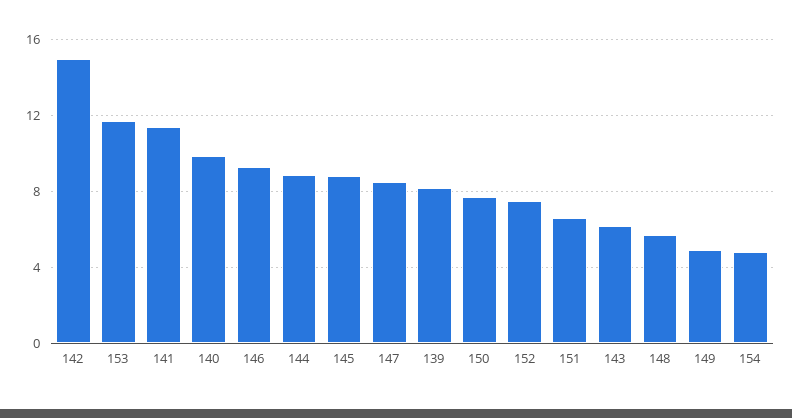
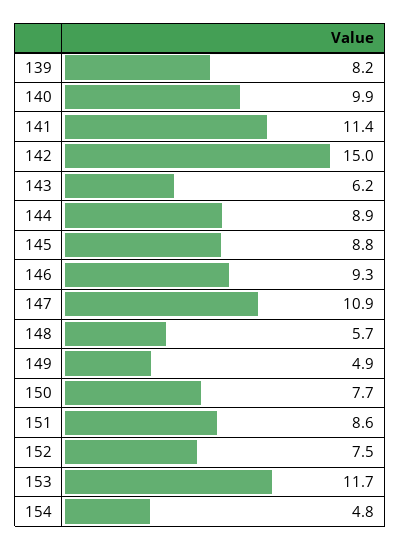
147: 8.5 -> 10.9
151: 6.5 -> 8.6

